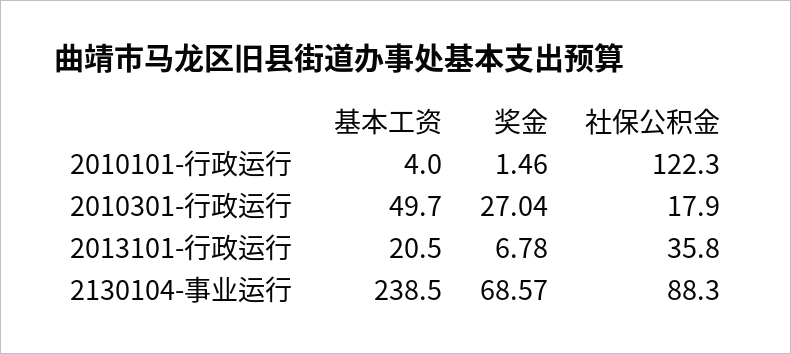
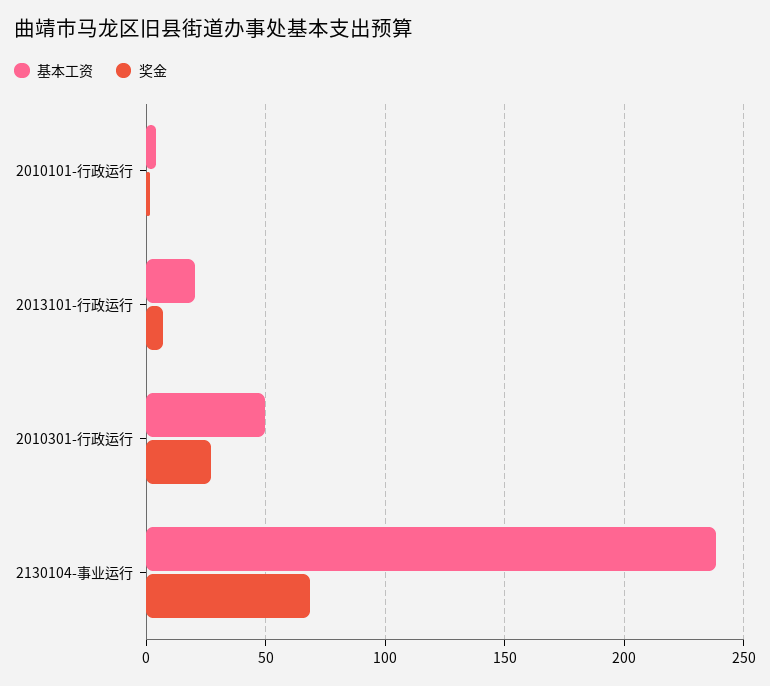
社保公积金, 2010101-行政运行: 122.3 -> none
社保公积金, 2010301-行政运行: 17.9 -> none
社保公积金, 2013101-行政运行: 35.8 -> none
社保公积金, 2130104-事业运行: 88.3 -> none

